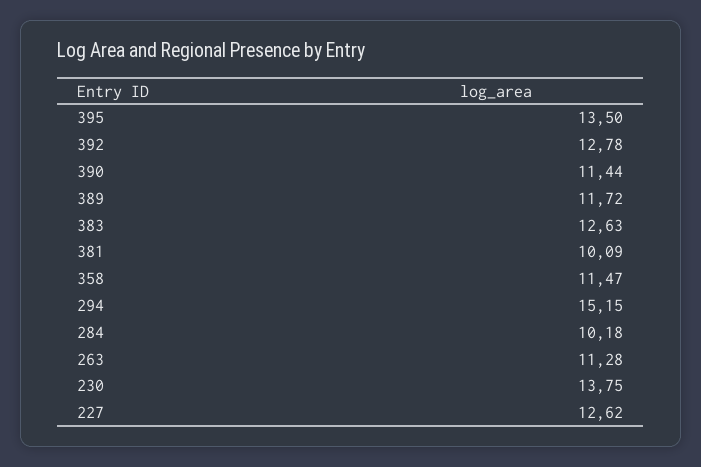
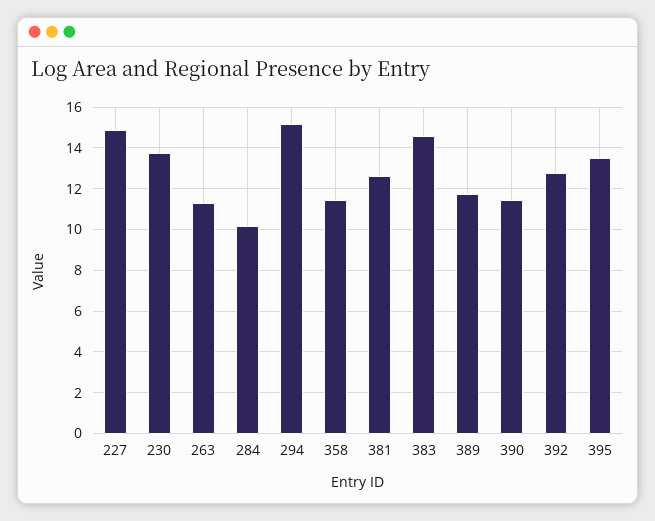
383: 12.63 -> 14.5
381: 10.09 -> 12.5
227: 12.62 -> 15

